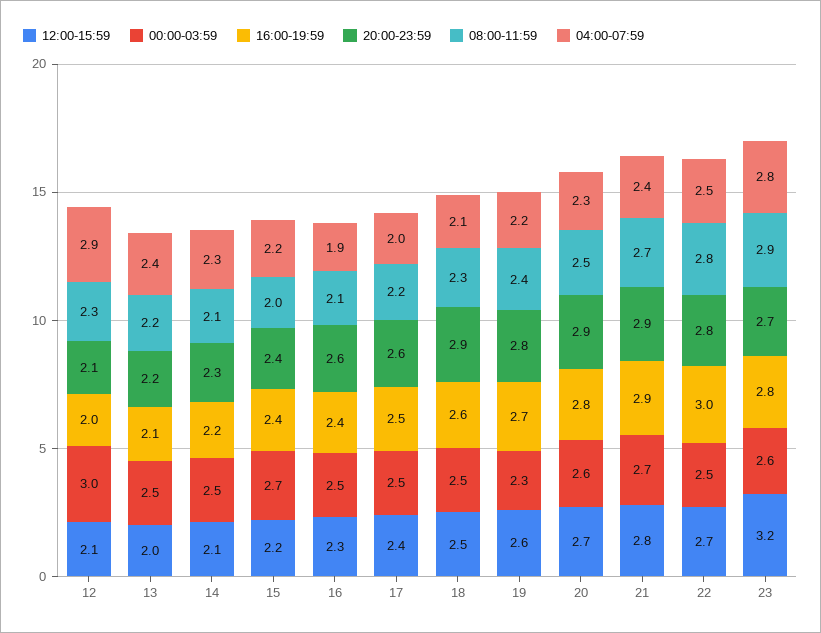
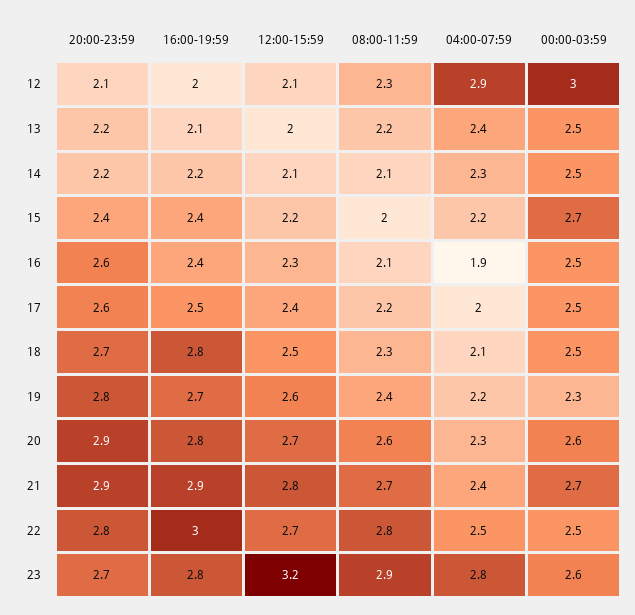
20:00-23:59, 14: 2.3 -> 2.2
16:00-19:59, 18: 2.6 -> 2.8
20:00-23:59, 18: 2.9 -> 2.7
08:00-11:59, 20: 2.5 -> 2.6

